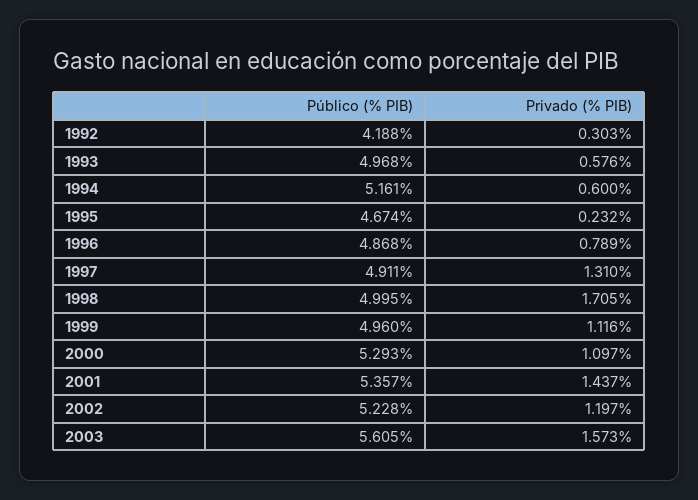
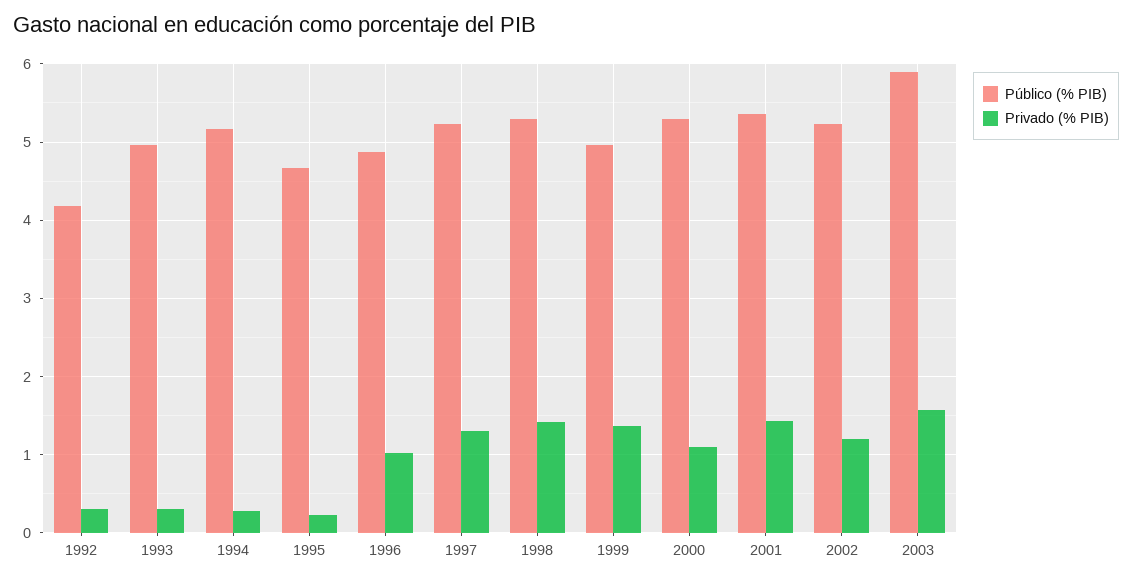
Privado (% PIB), 1993: 0.576 -> 0.3
Privado (% PIB), 1994: 0.6 -> 0.3
Privado (% PIB), 1996: 0.789 -> 1
Público (% PIB), 1997: 4.911 -> 5.2
Público (% PIB), 1998: 4.995 -> 5.3
Privado (% PIB), 1998: 1.705 -> 1.4
Privado (% PIB), 1999: 1.116 -> 1.4
Público (% PIB), 2003: 5.605 -> 5.9

